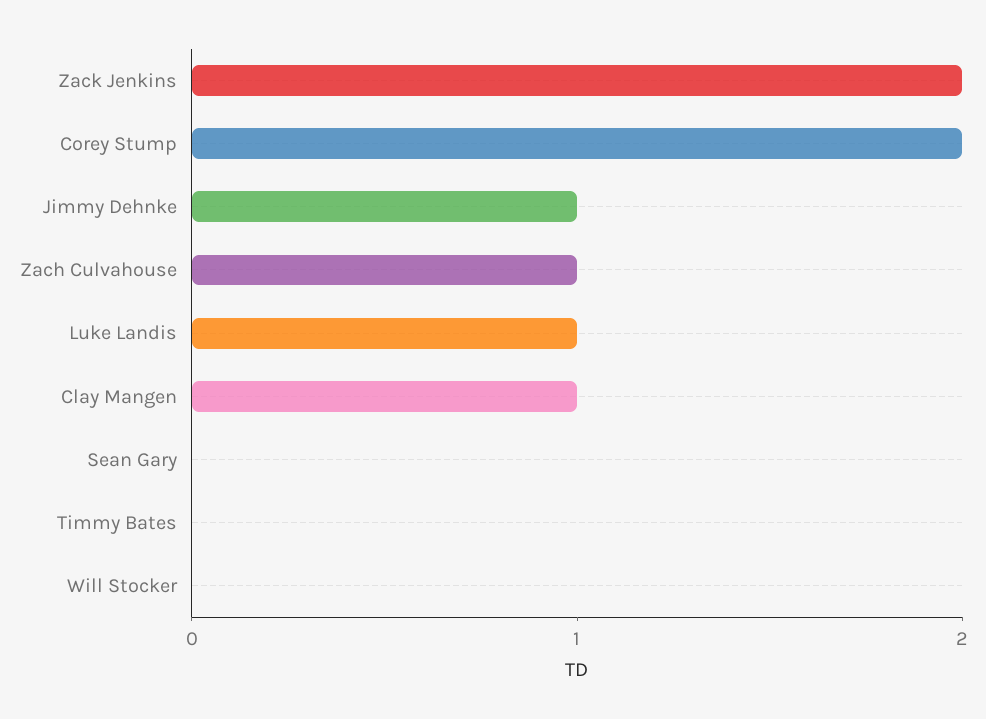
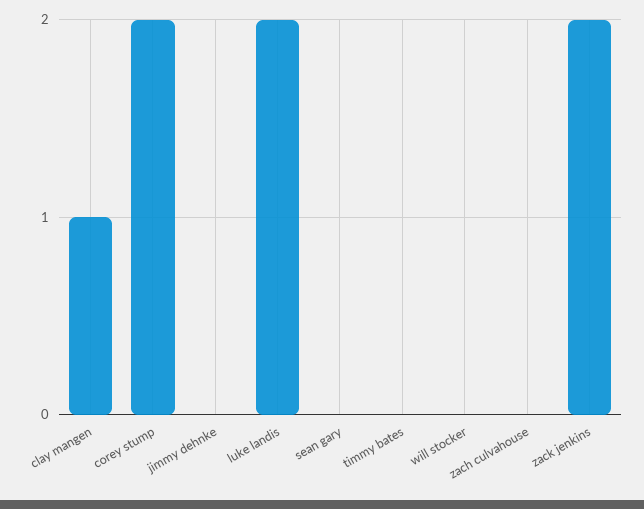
Jimmy Dehnke: 1 -> 0
Zach Culvahouse: 1 -> 0
Luke Landis: 1 -> 2

